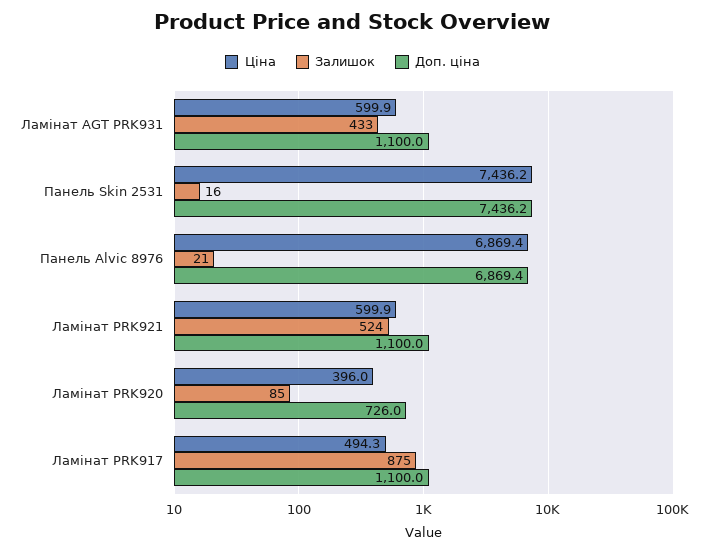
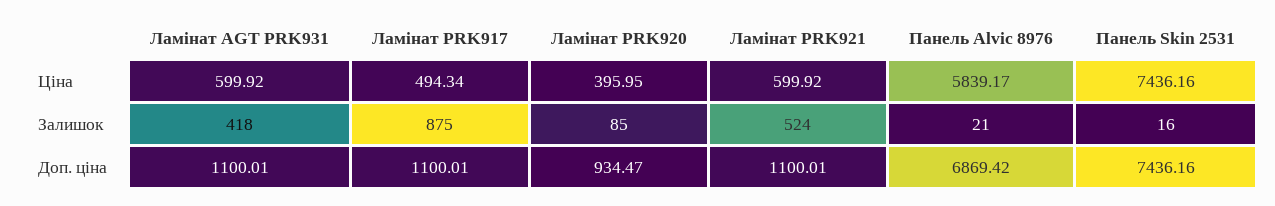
Залишок, Ламінат AGT PRK931: 433 -> 418
Ціна, Панель Alvic 8976: 6869.4 -> 5839.17
Доп. ціна, Ламінат PRK920: 726 -> 934.47

